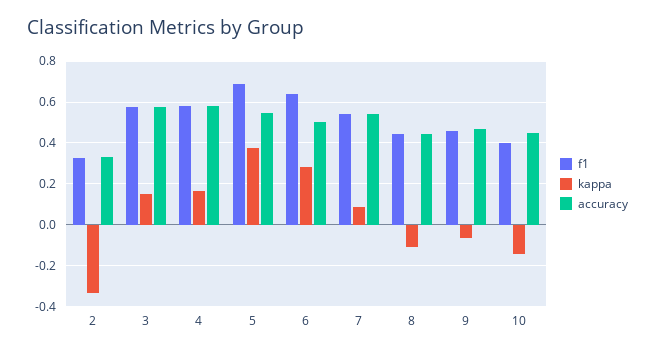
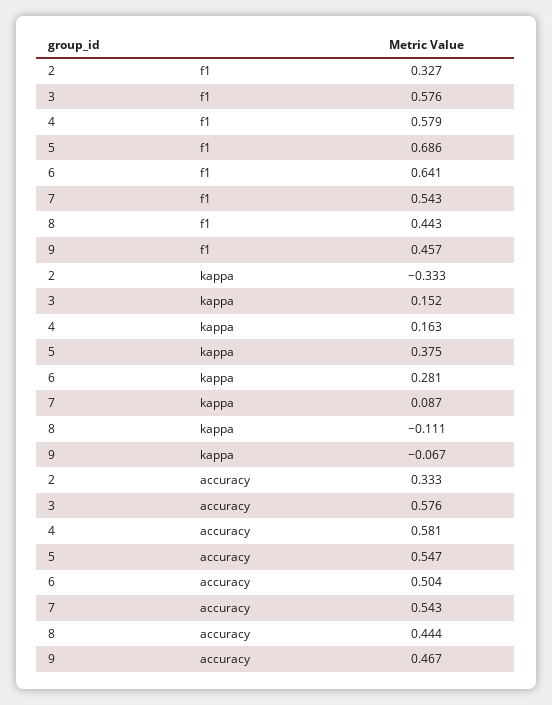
f1, 10: 0.4 -> none
kappa, 10: -0.15 -> none
accuracy, 10: 0.45 -> none

